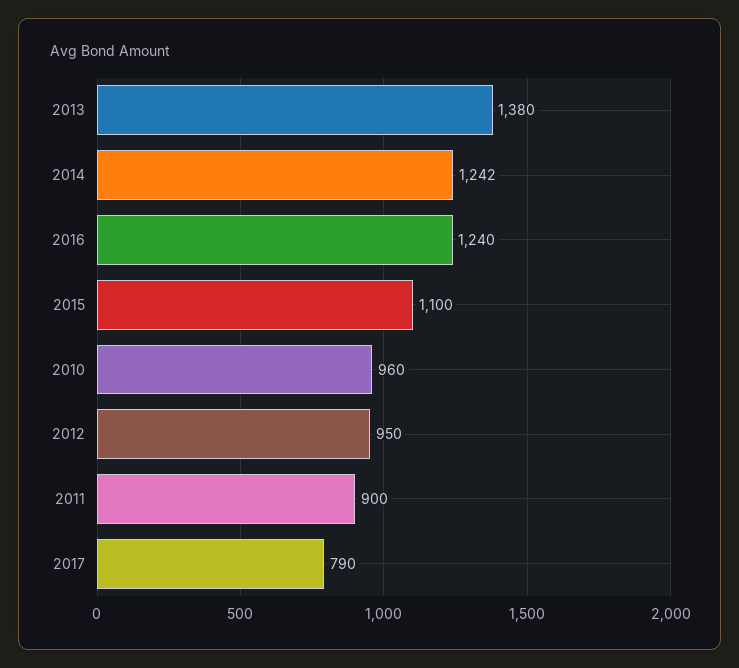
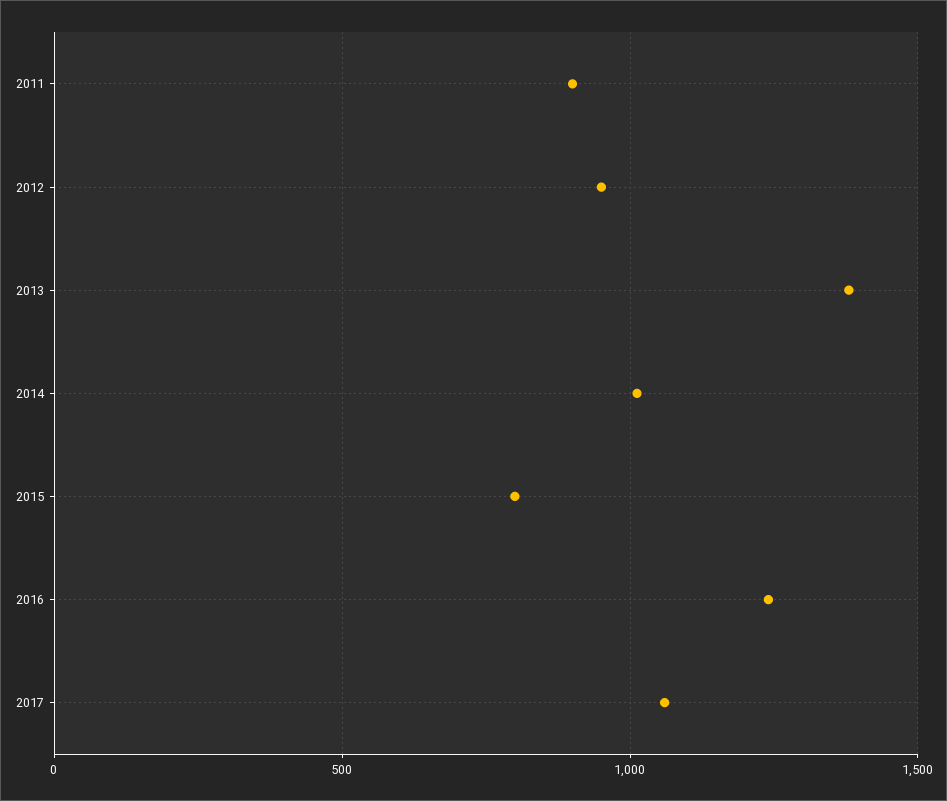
2014: 1242 -> 1000
2015: 1100 -> 800
2010: 960 -> none
2017: 790 -> 1050

